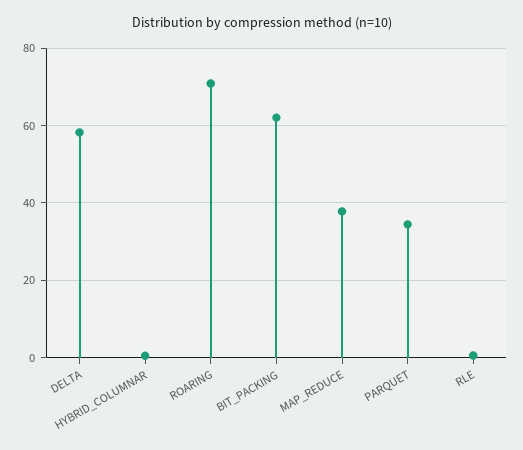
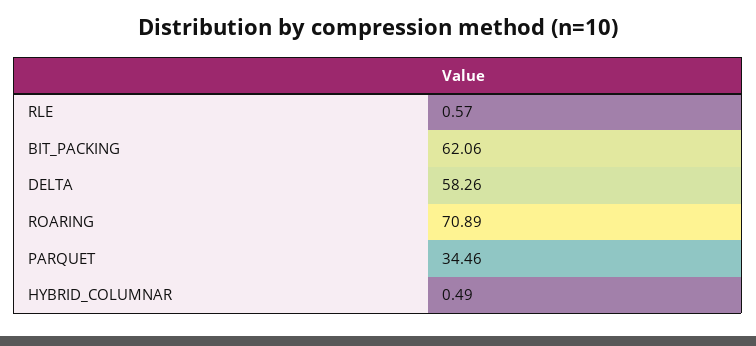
MAP_REDUCE: 38 -> none

